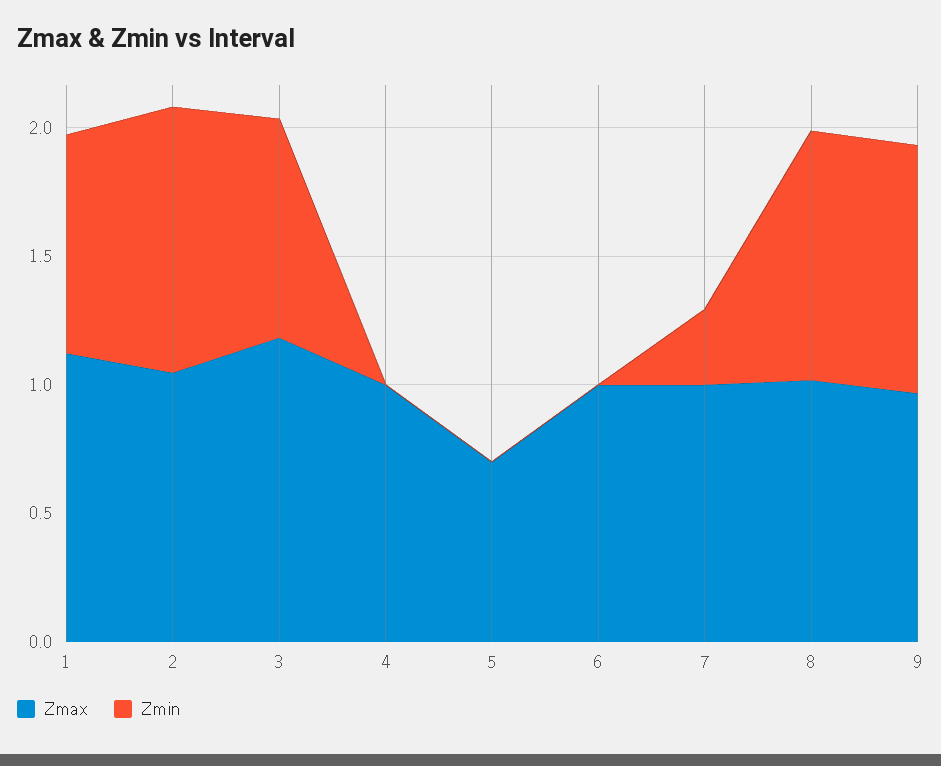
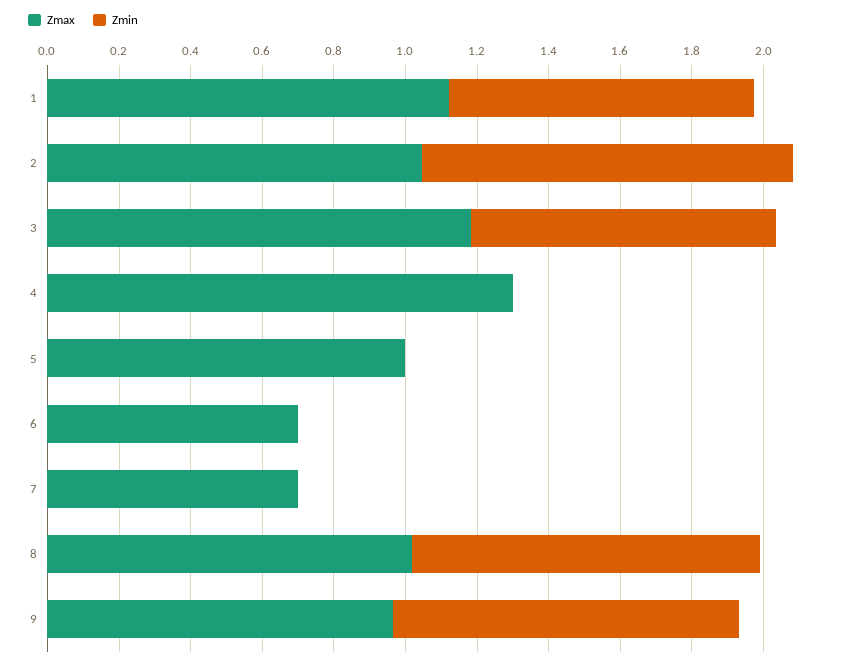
Zmax, 4: 1 -> 1.3
Zmax, 5: 0.7 -> 1
Zmax, 6: 1 -> 0.7
Zmax, 7: 1 -> 0.7
Zmin, 7: 0.3 -> 0

